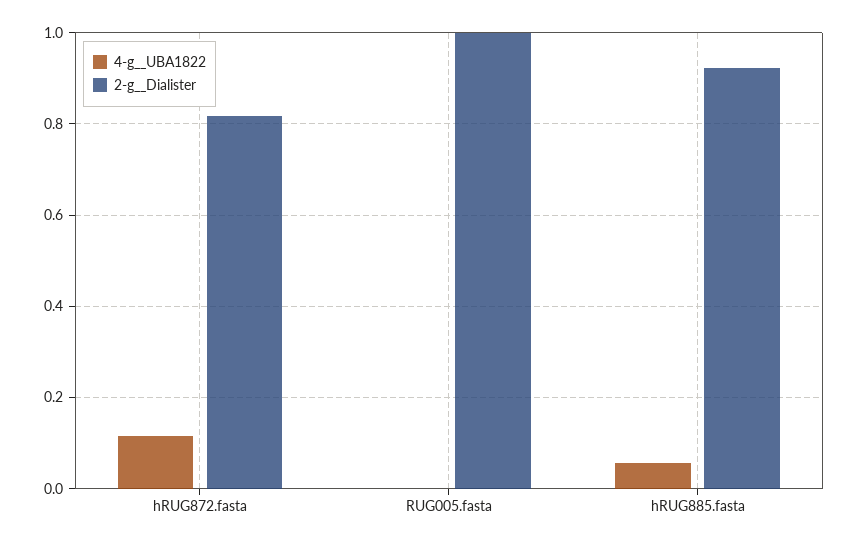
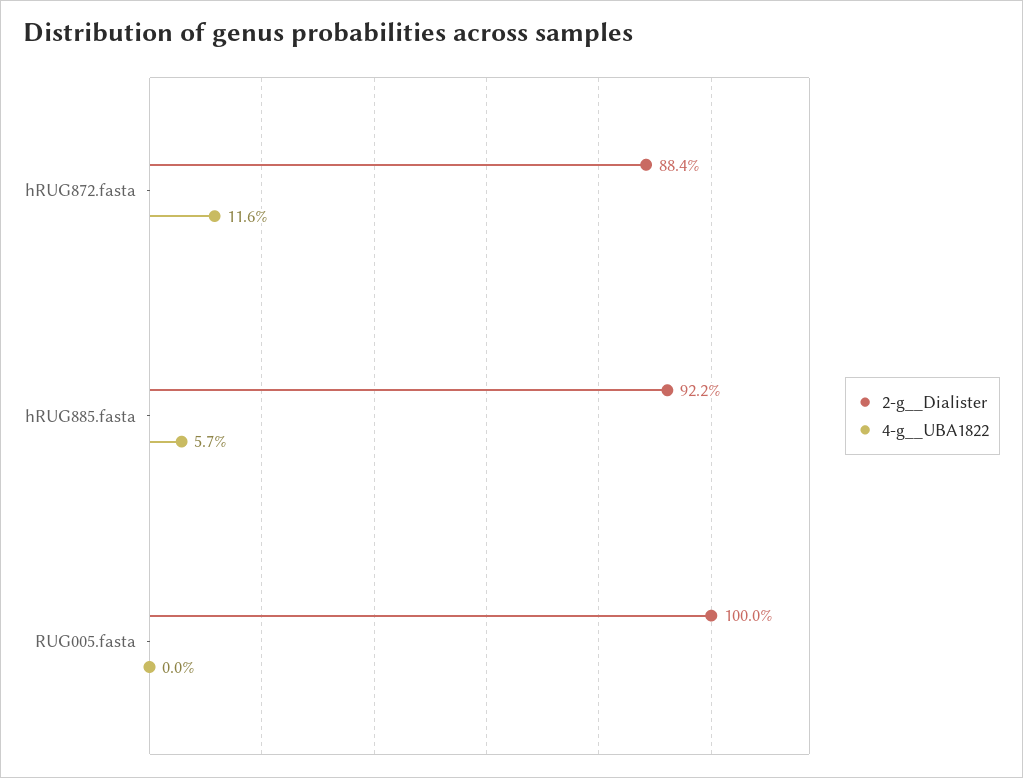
2-g__Dialister, hRUG872.fasta: 0.82 -> 0.884

